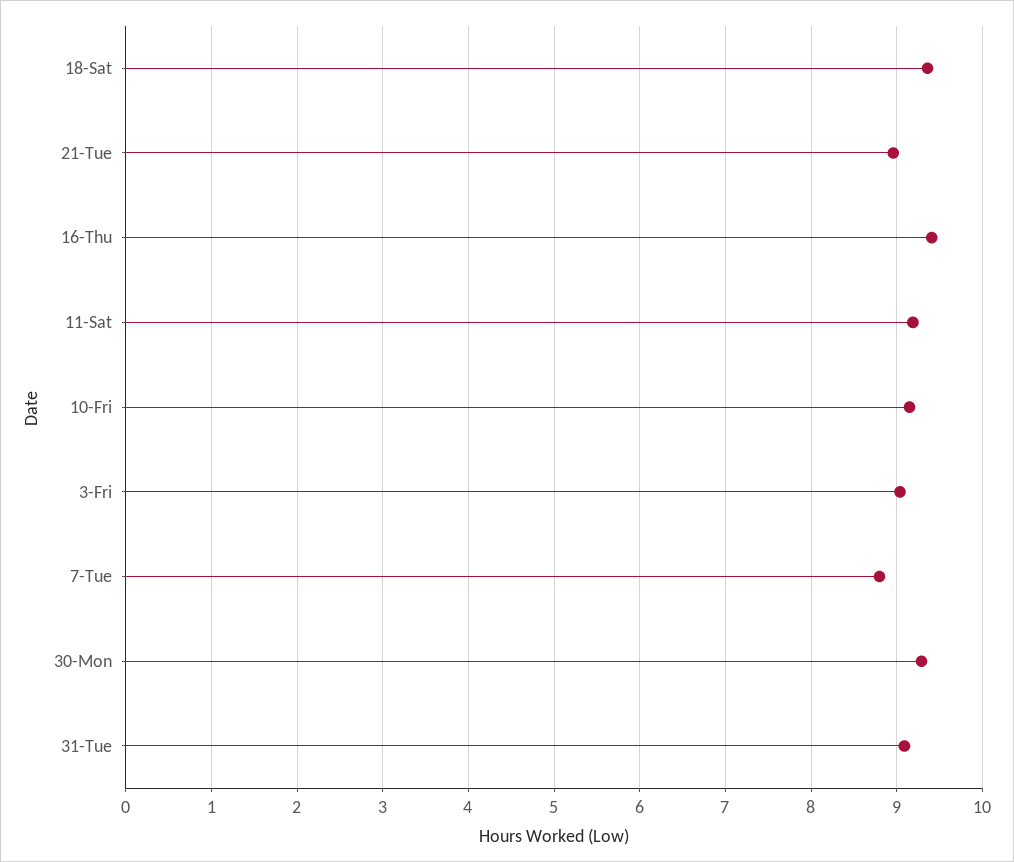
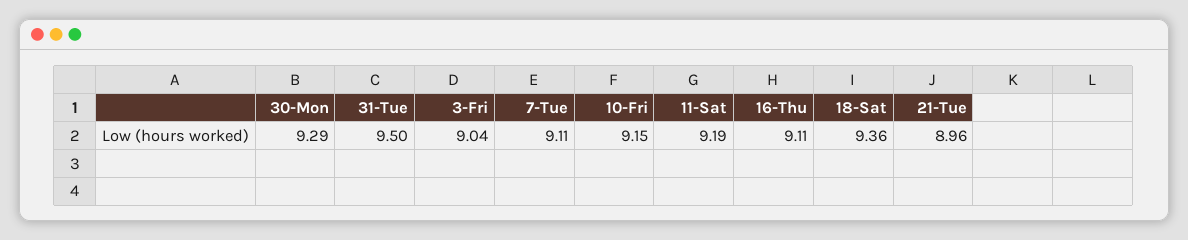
16-Thu: 9.4 -> 9.11
7-Tue: 8.8 -> 9.11
31-Tue: 9.1 -> 9.5

